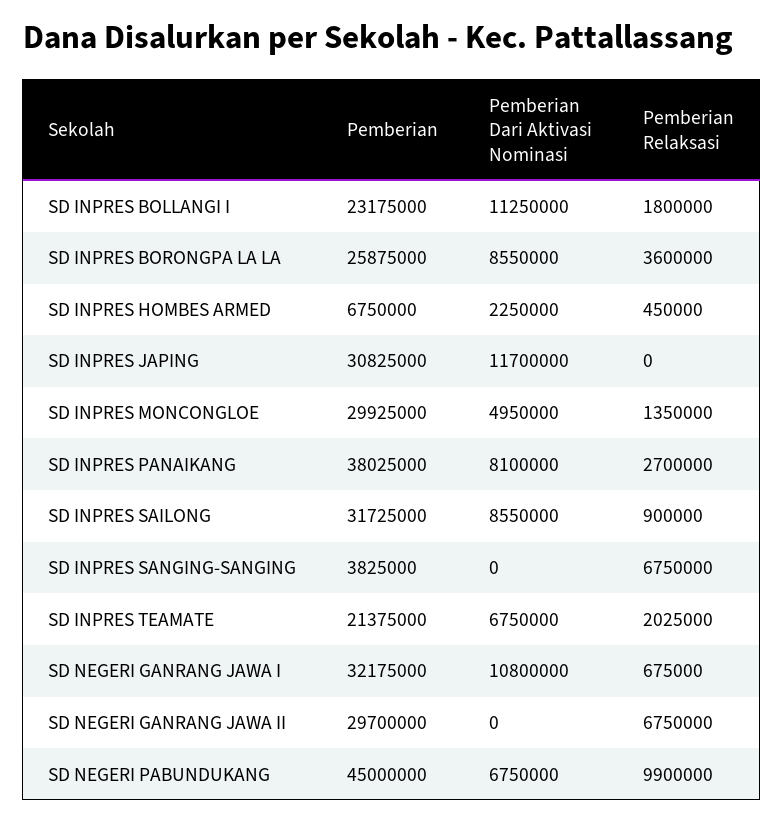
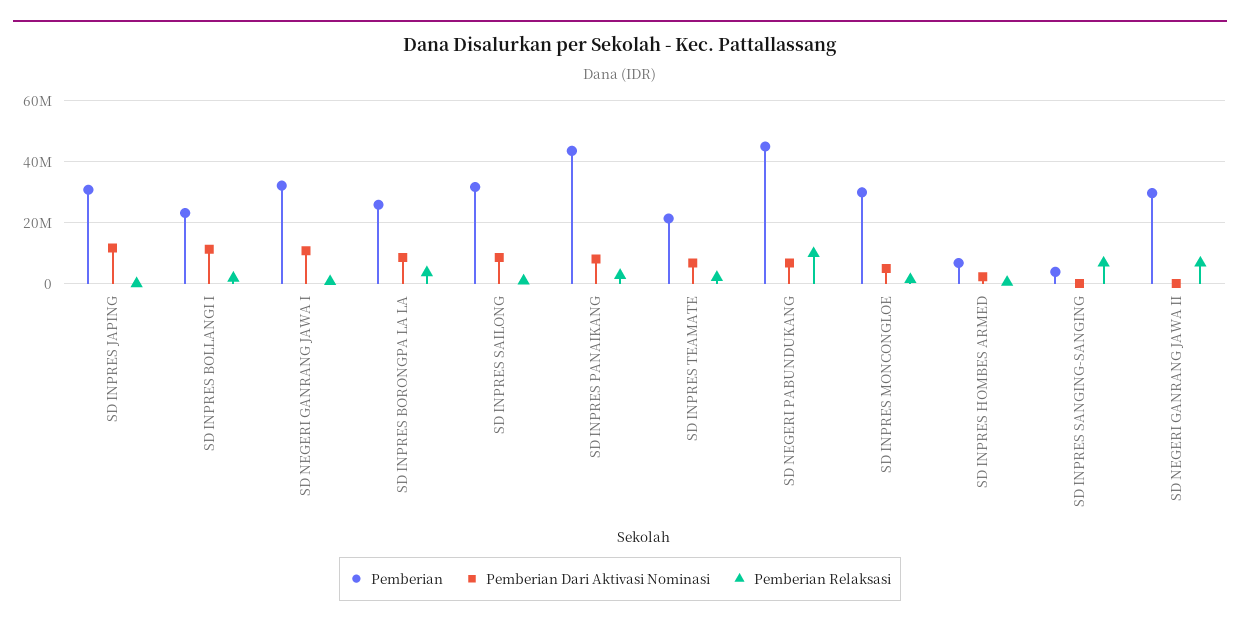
Pemberian, SD INPRES PANAIKANG: 38025000 -> 44000000

